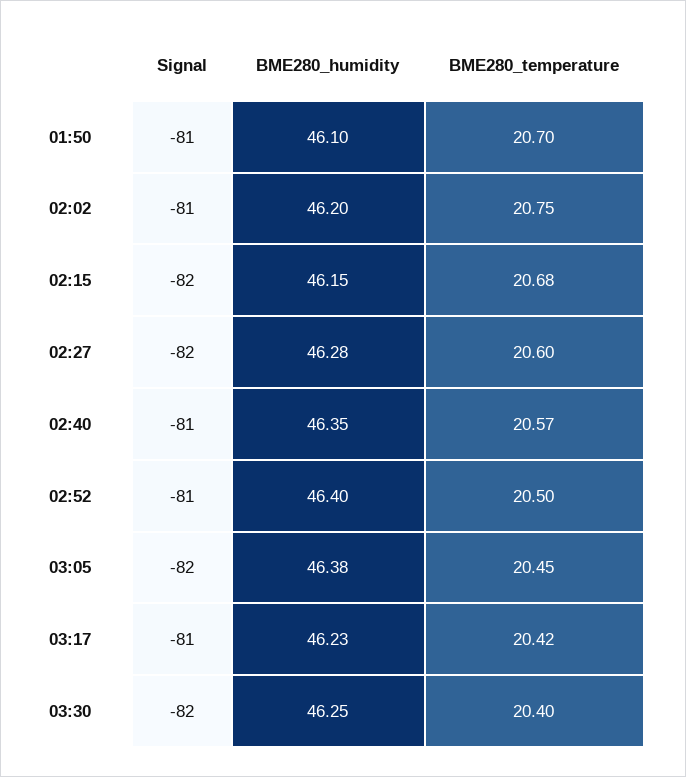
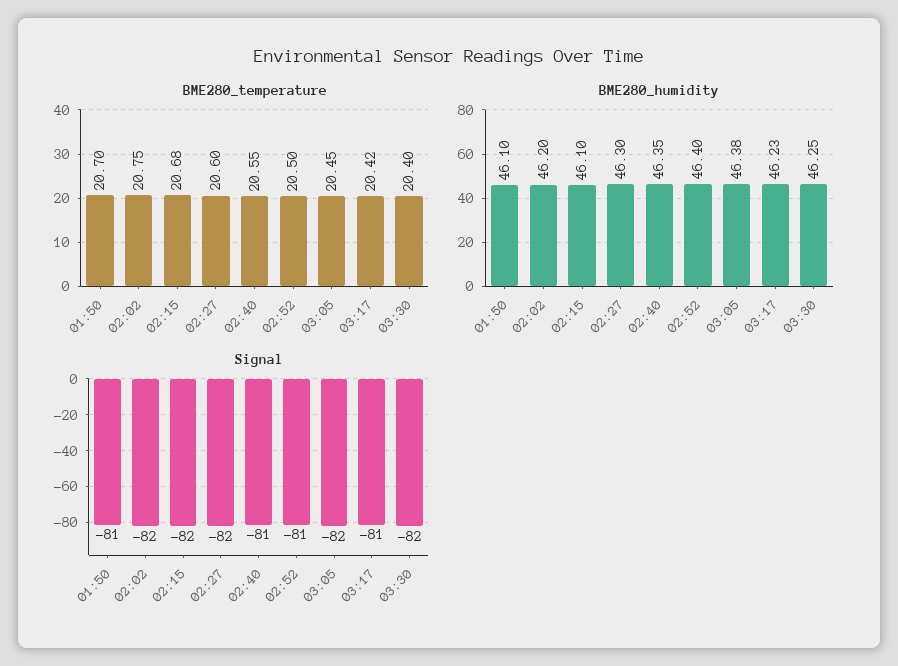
Signal, 02:02: -81 -> -82
BME280_humidity, 02:15: 46.15 -> 46.1
BME280_humidity, 02:27: 46.28 -> 46.3
BME280_temperature, 02:40: 20.57 -> 20.55

